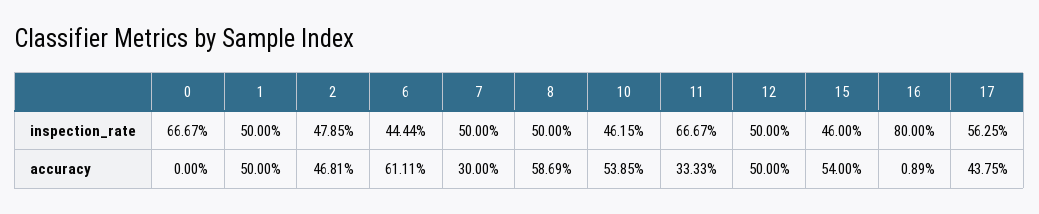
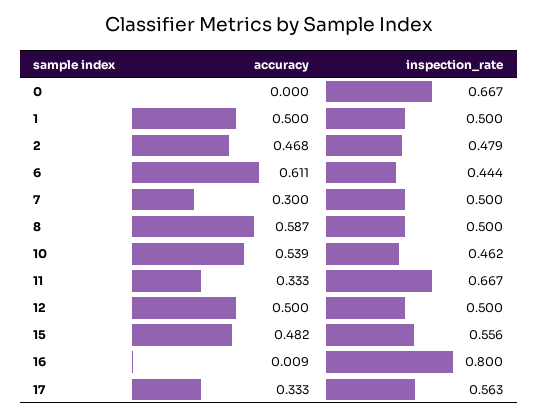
15, inspection_rate: 0.46 -> 0.556
15, accuracy: 0.54 -> 0.482
17, accuracy: 0.4375 -> 0.333

